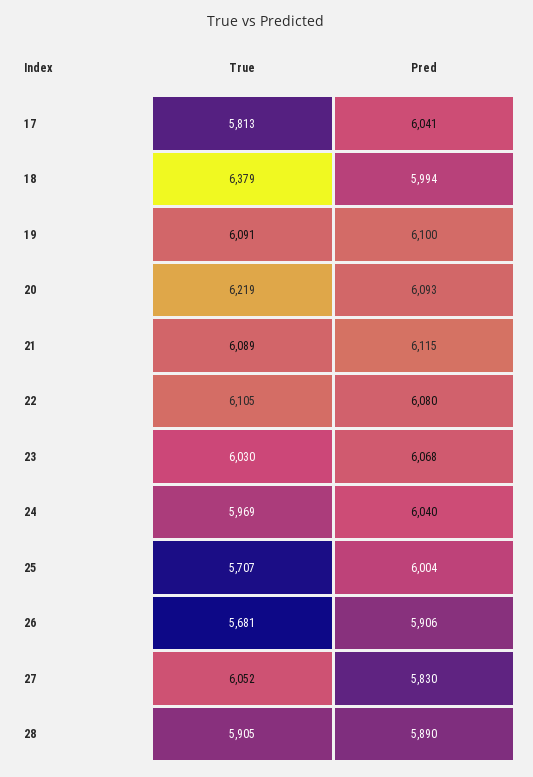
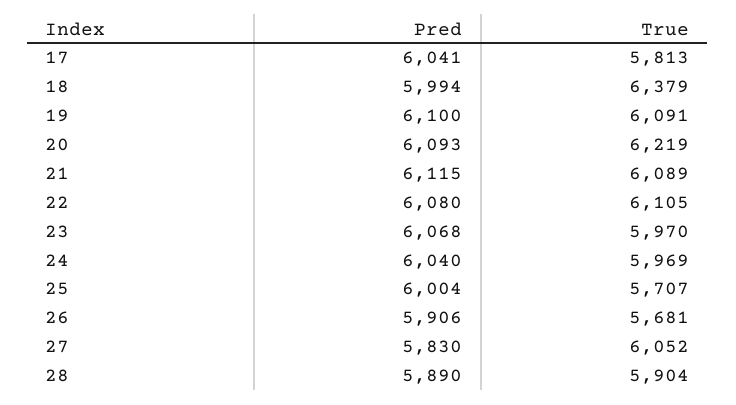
True, 23: 6030 -> 5970
True, 28: 5905 -> 5904

